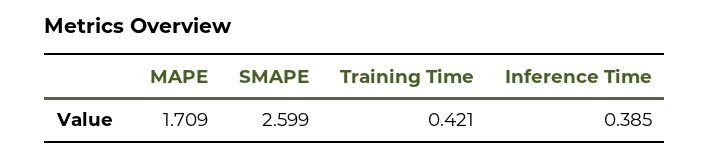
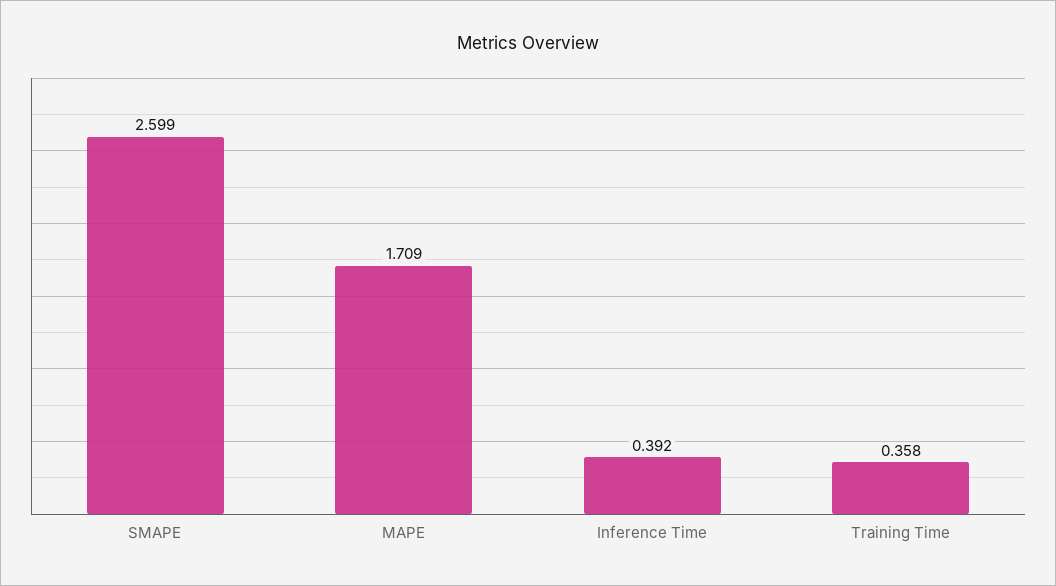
Training Time: 0.421 -> 0.358
Inference Time: 0.385 -> 0.392

